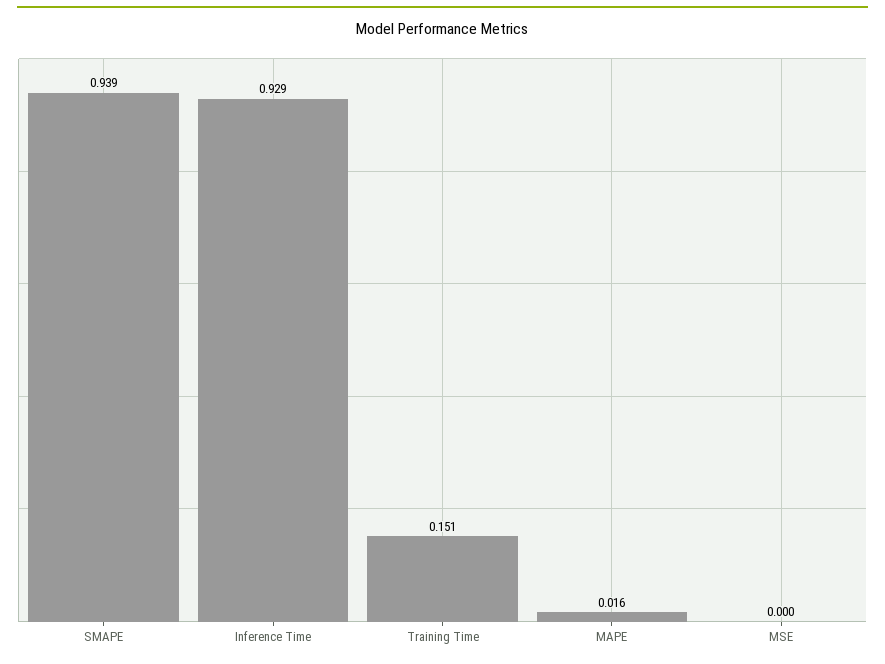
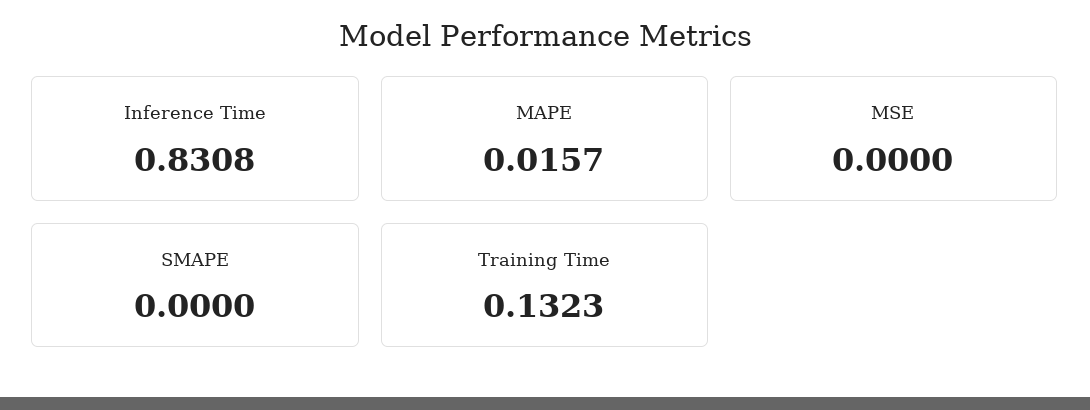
SMAPE: 0.939 -> 0
Inference Time: 0.929 -> 0.8308
Training Time: 0.151 -> 0.1323

